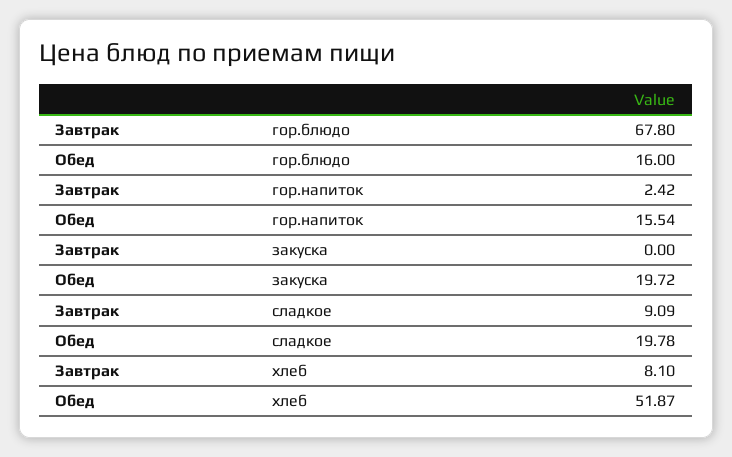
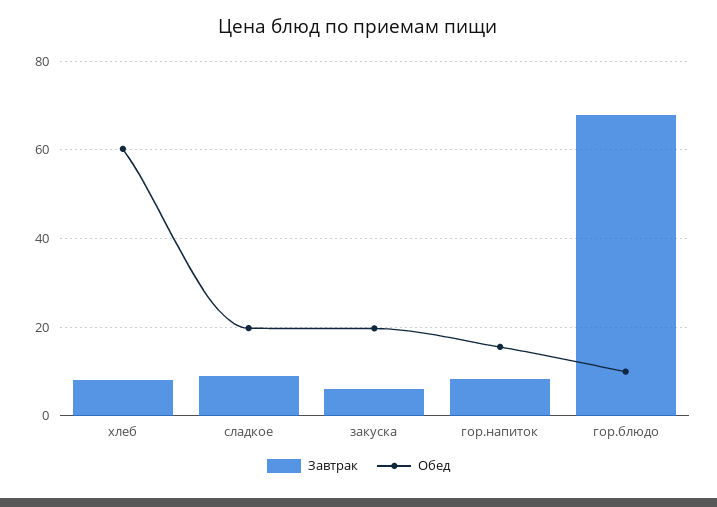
Обед, гор.блюдо: 16 -> 10
Завтрак, гор.напиток: 2.42 -> 8
Завтрак, закуска: 0 -> 6
Обед, хлеб: 51.87 -> 60

